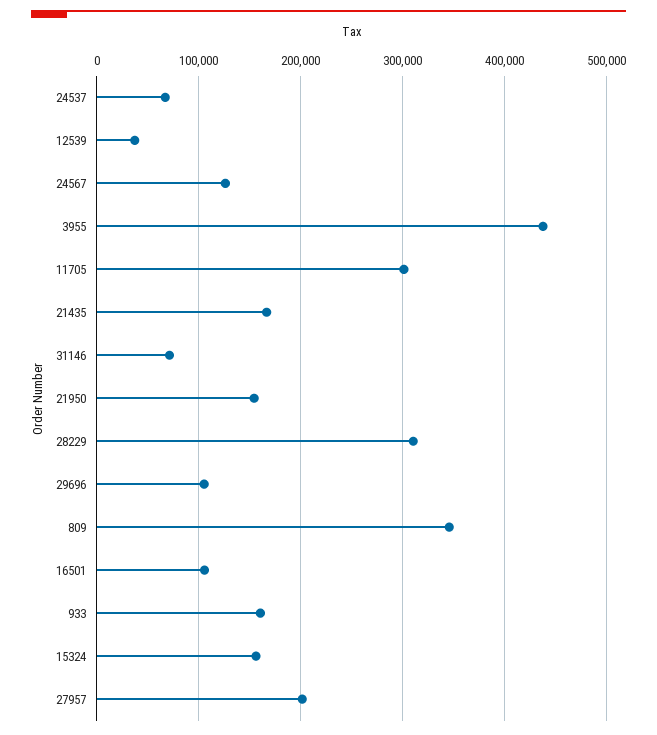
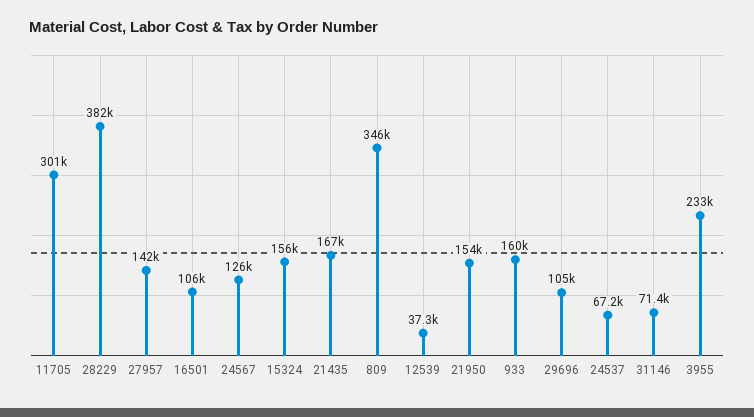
3955: 440000 -> 233000
28229: 310000 -> 382000
27957: 200000 -> 142000

